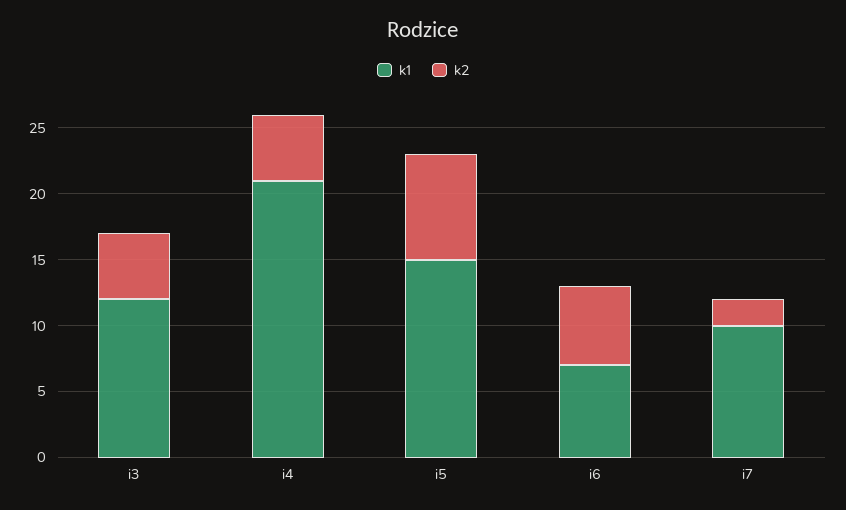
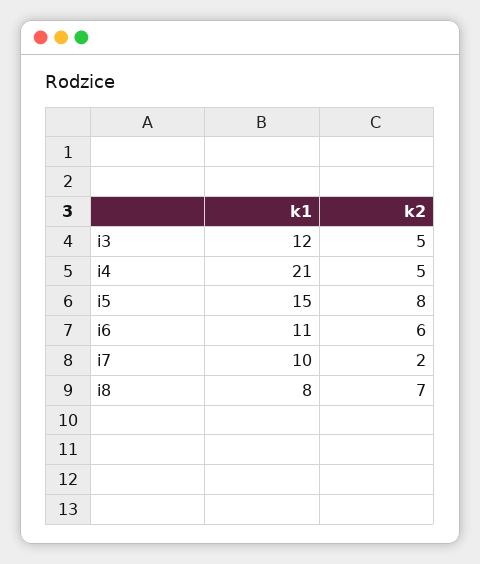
k1, i6: 7 -> 11
k1, i8: none -> 8
k2, i8: none -> 7

